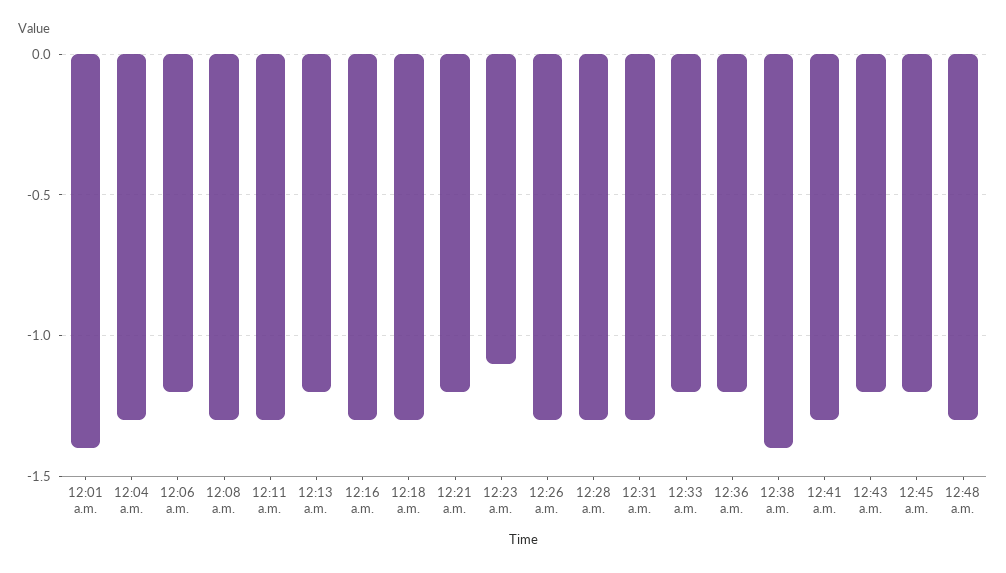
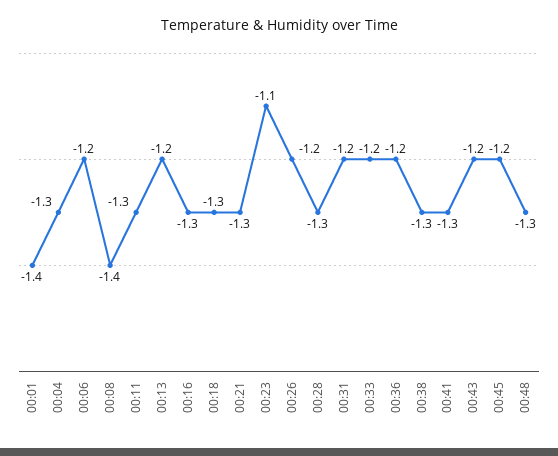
12:08 a.m.: -1.3 -> -1.4
12:21 a.m.: -1.2 -> -1.3
12:26 a.m.: -1.3 -> -1.2
12:31 a.m.: -1.3 -> -1.2
12:38 a.m.: -1.4 -> -1.3

